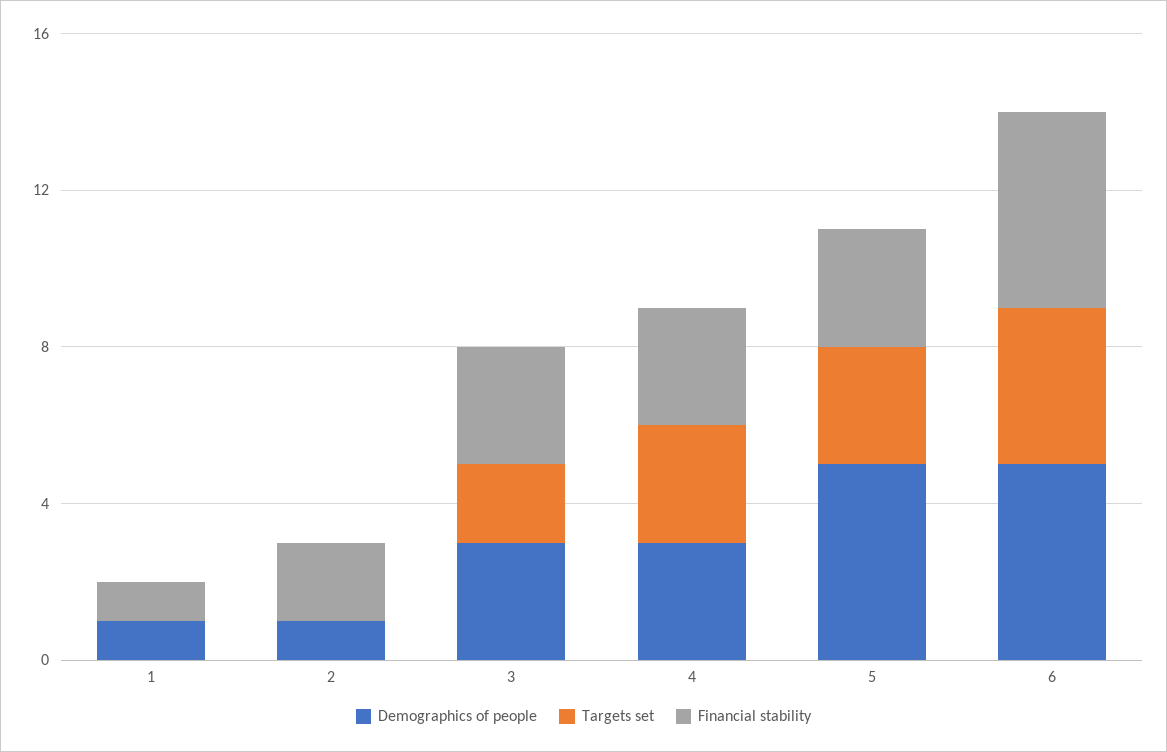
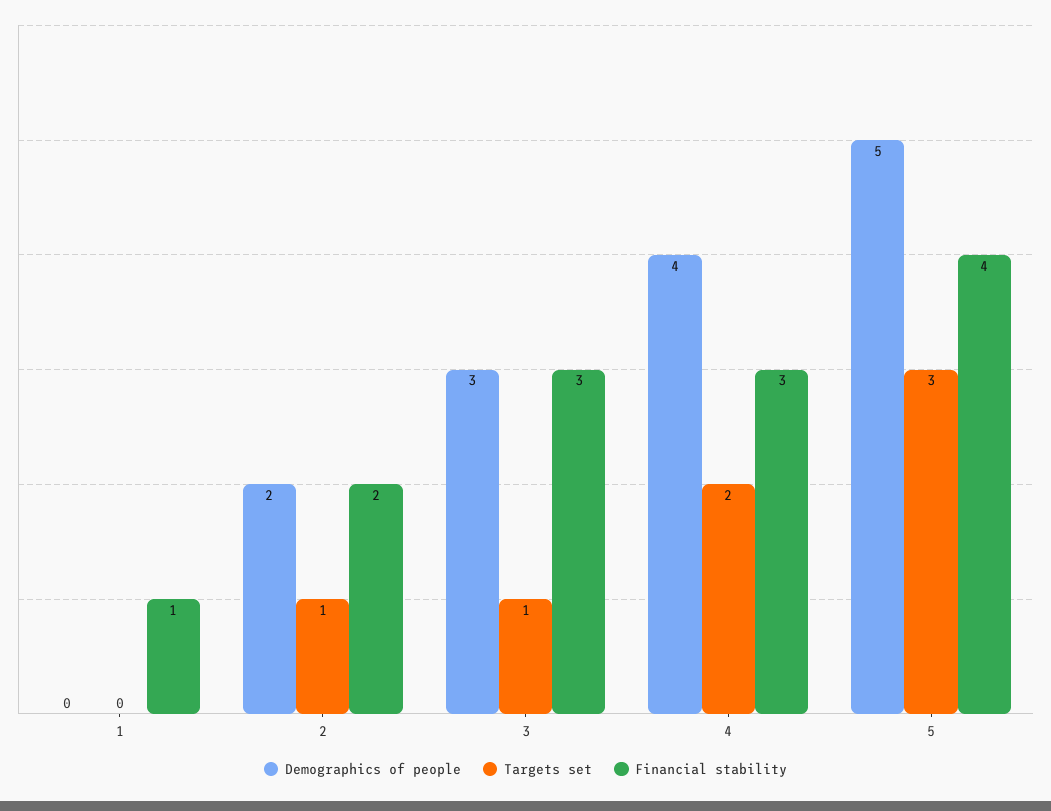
Demographics of people, 1: 1 -> 0
Demographics of people, 2: 1 -> 2
Targets set, 2: 0 -> 1
Targets set, 3: 2 -> 1
Demographics of people, 4: 3 -> 4
Targets set, 4: 3 -> 2
Financial stability, 5: 3 -> 4
Demographics of people, 6: 5 -> none
Targets set, 6: 4 -> none
Financial stability, 6: 5 -> none

